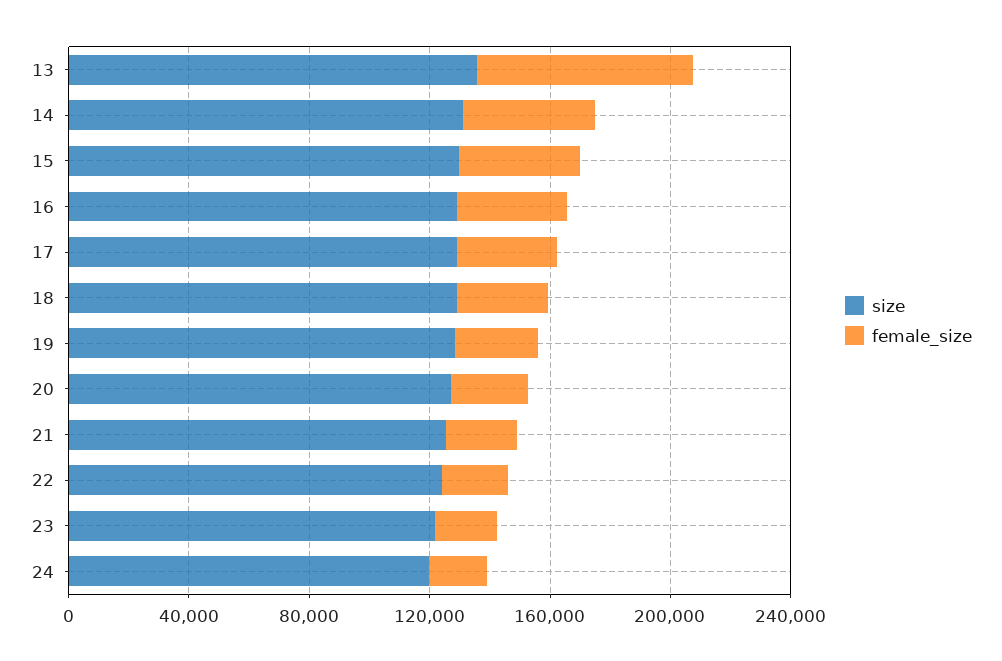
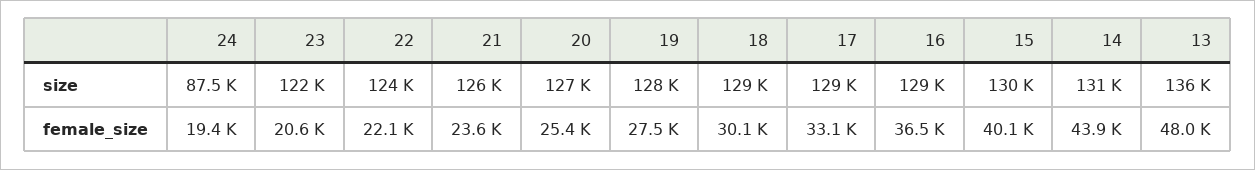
female_size, 13: 70000 -> 48000
size, 24: 120000 -> 87500

